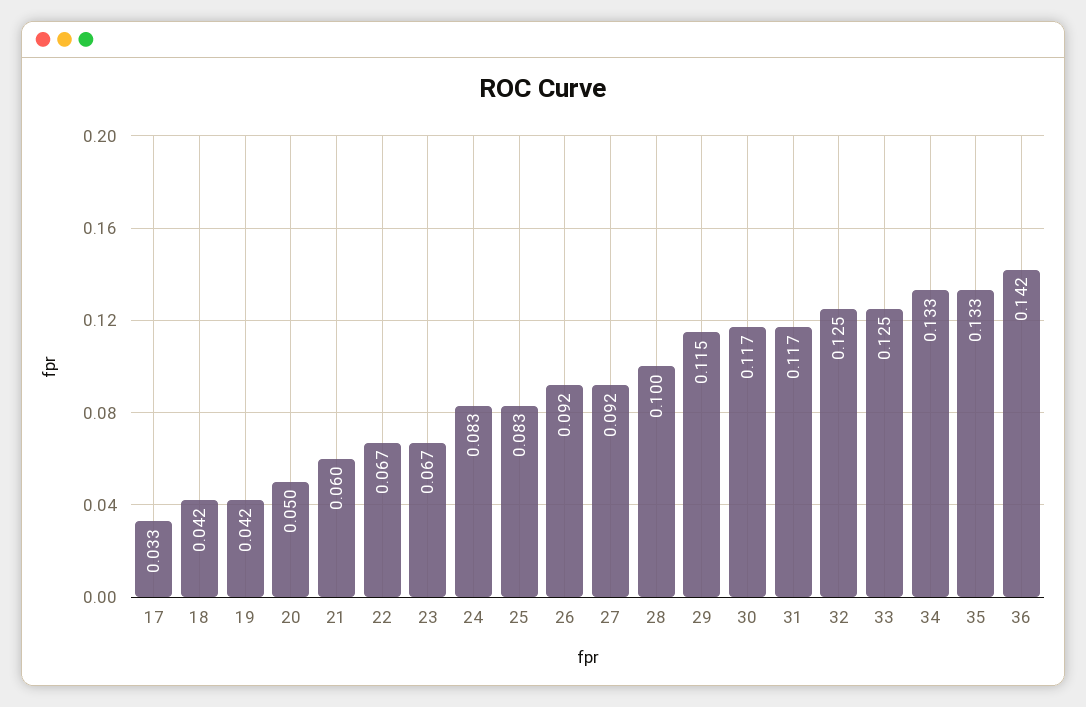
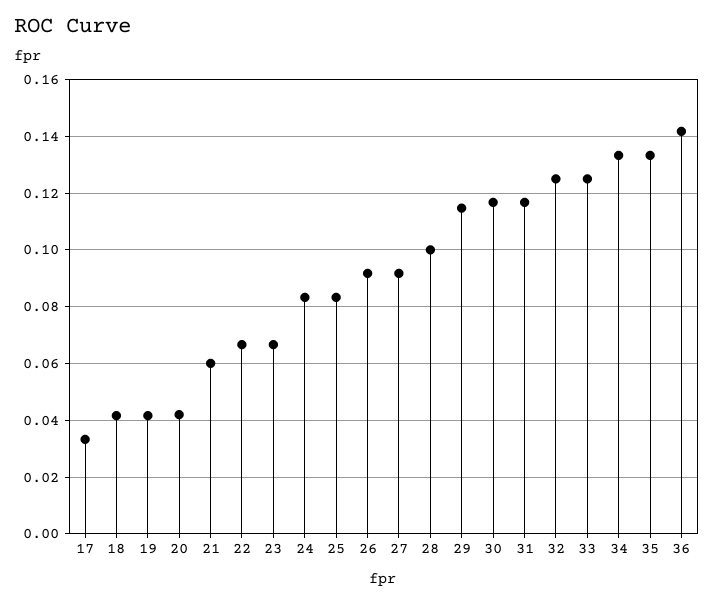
20: 0.05 -> 0.0425

